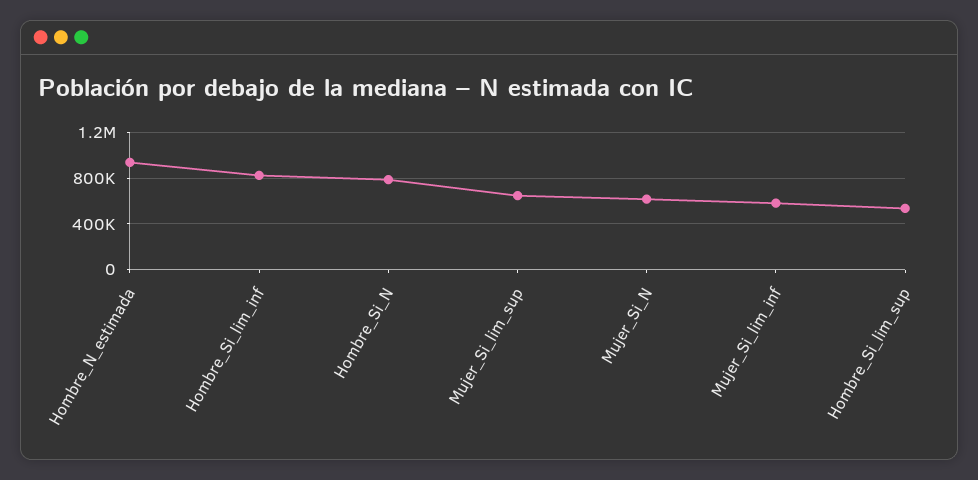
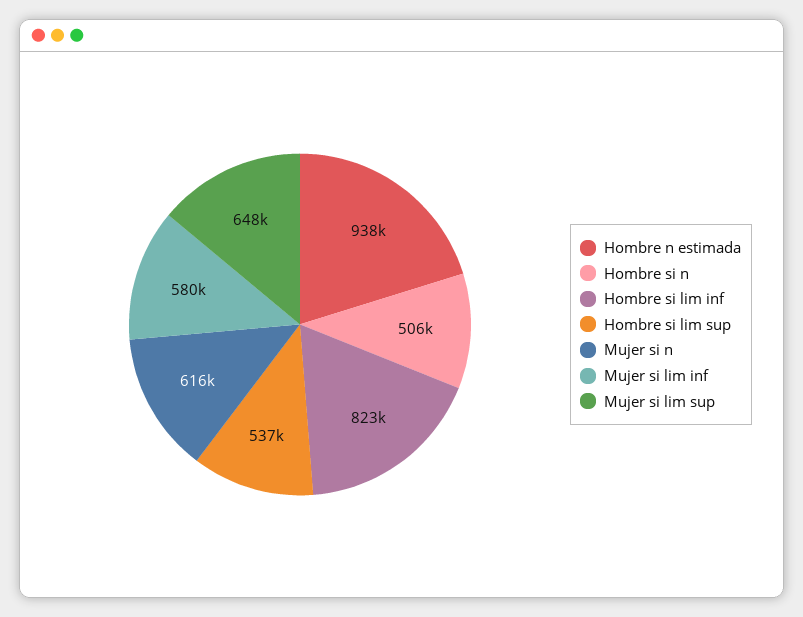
Hombre_Si_N: 800000 -> 506000

